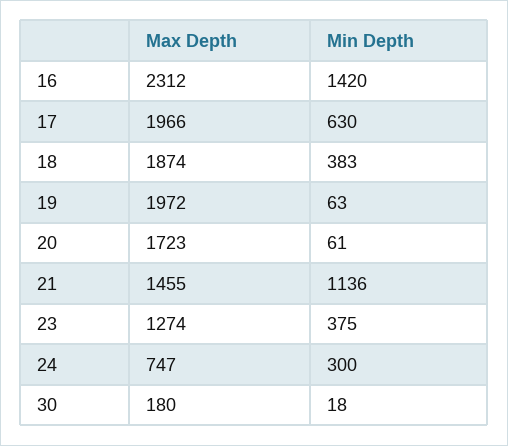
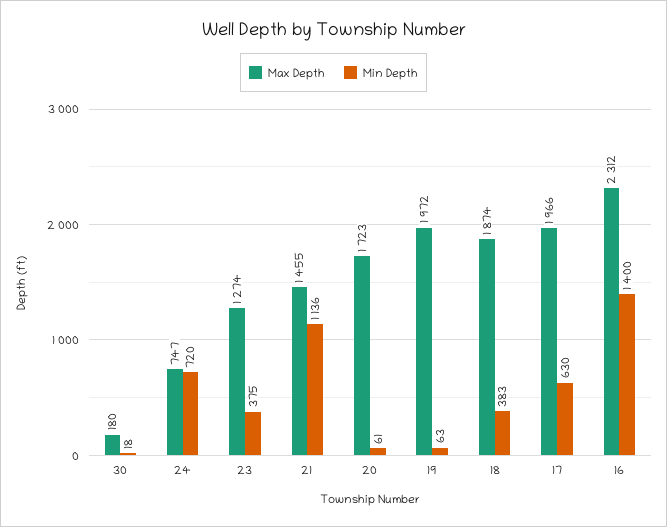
Min Depth, 16: 1420 -> 1400
Min Depth, 24: 300 -> 720

